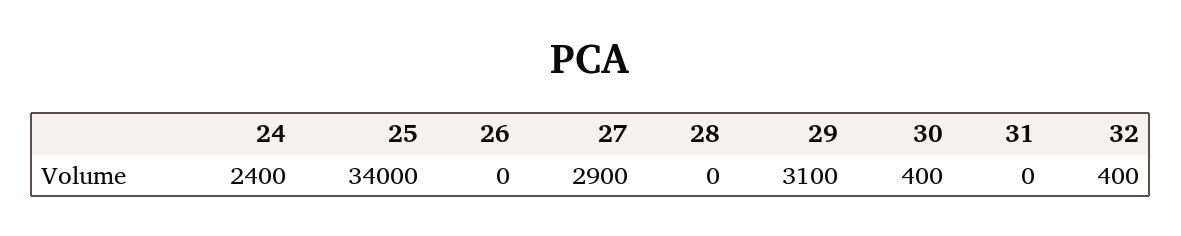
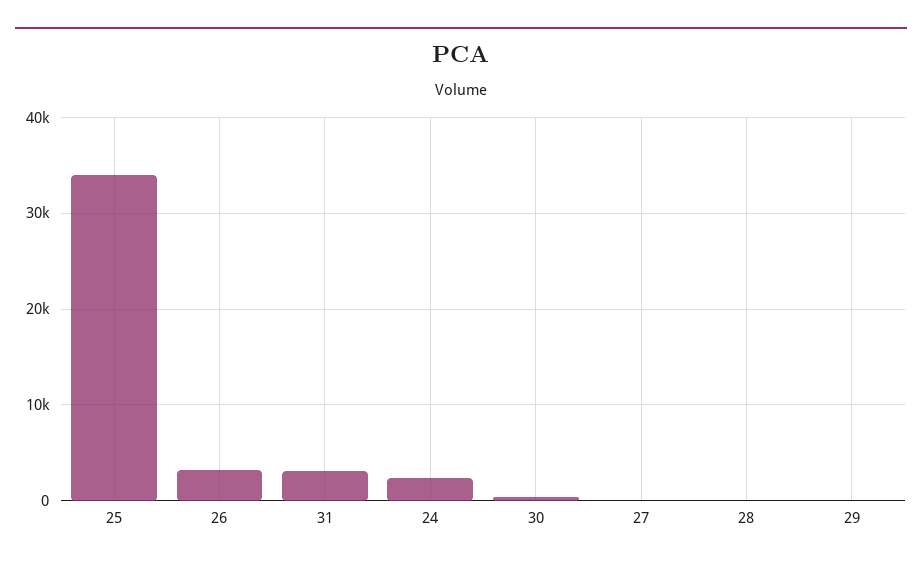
26: 0 -> 3000
27: 2900 -> 0
29: 3100 -> 0
31: 0 -> 3000
32: 400 -> none

